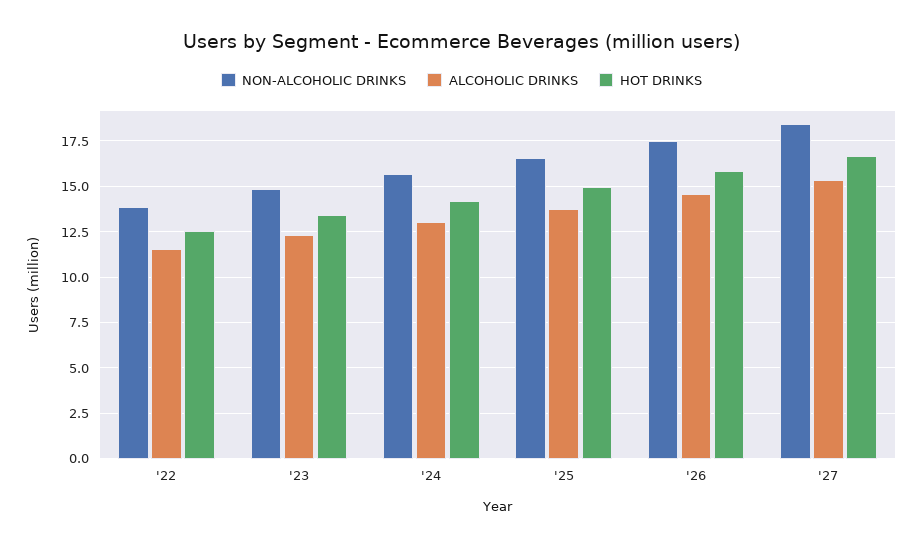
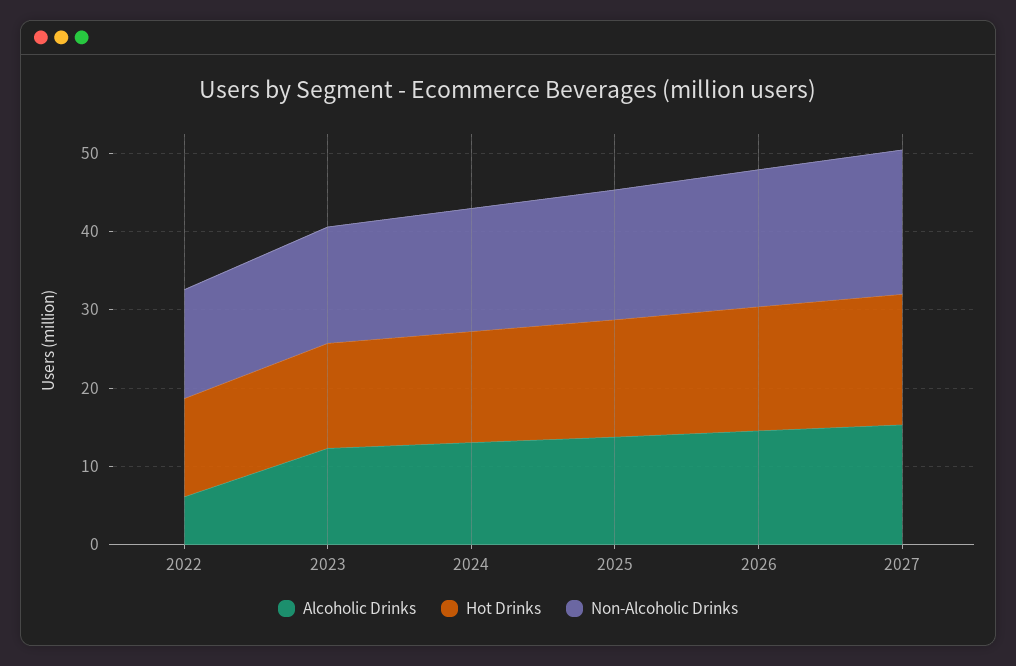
ALCOHOLIC DRINKS, '22: 11.5 -> 6

